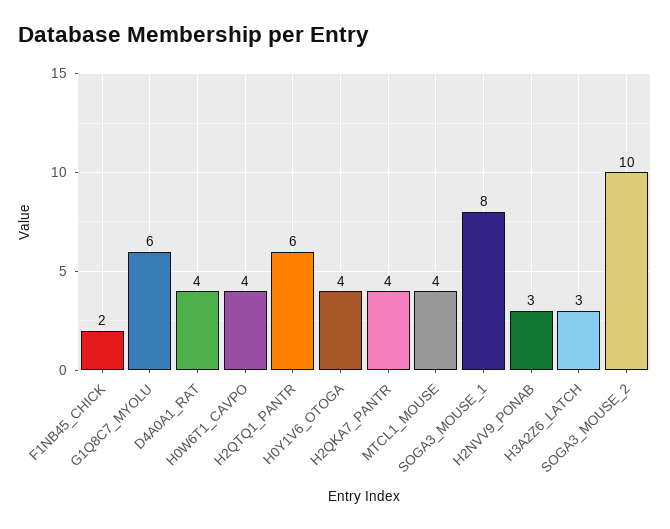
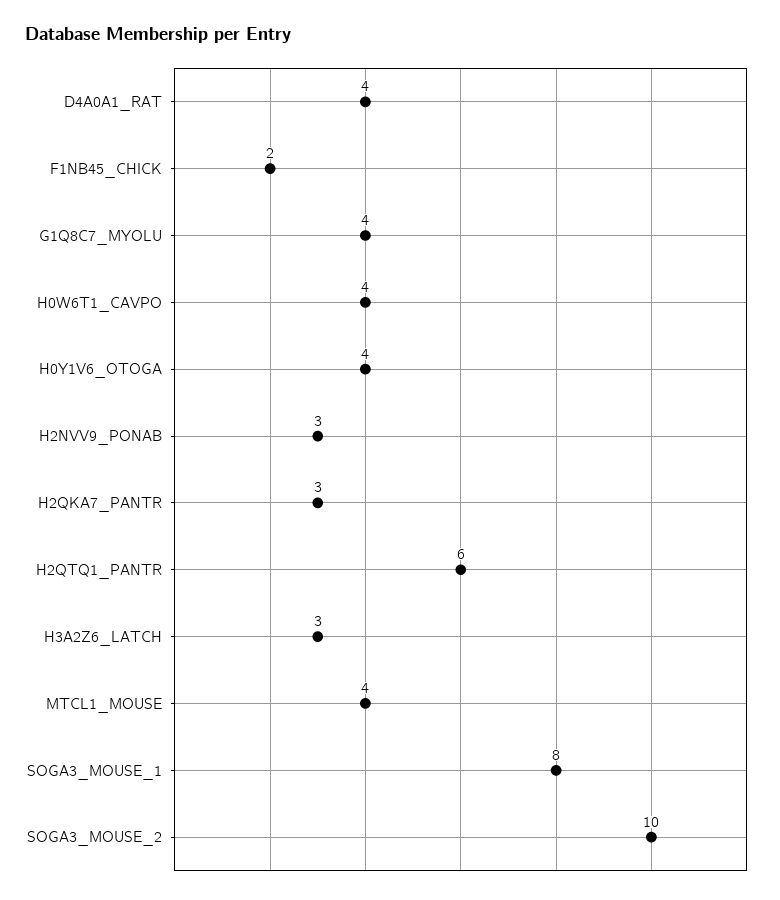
G1Q8C7_MYOLU: 6 -> 4
H2QKA7_PANTR: 4 -> 3

